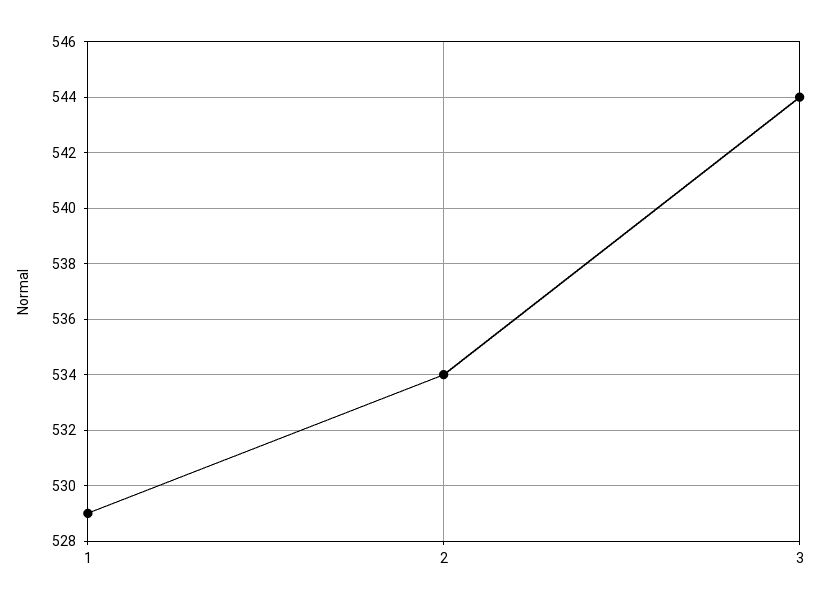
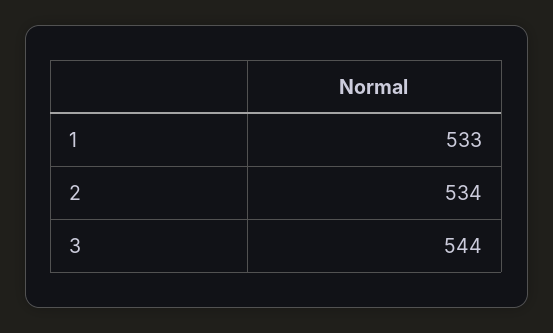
1: 529 -> 533

